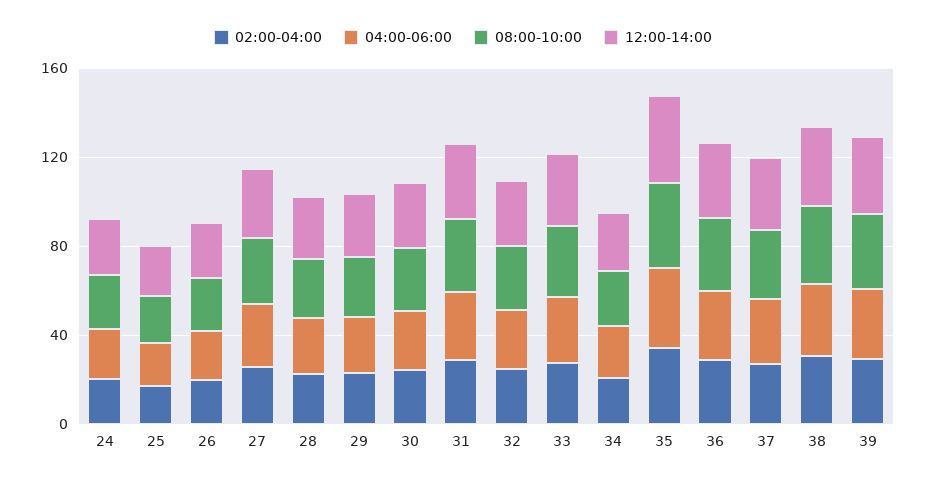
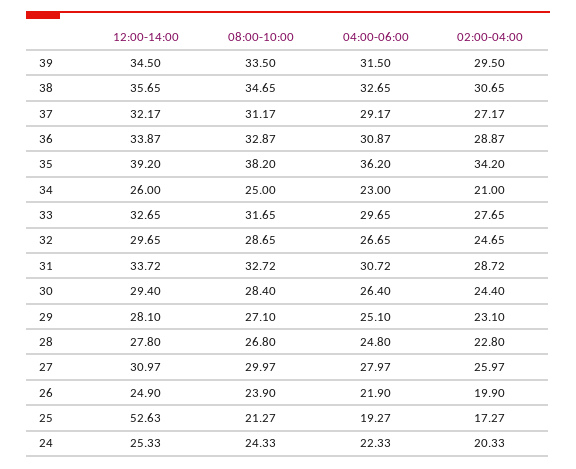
12:00-14:00, 25: 20 -> 52.63

